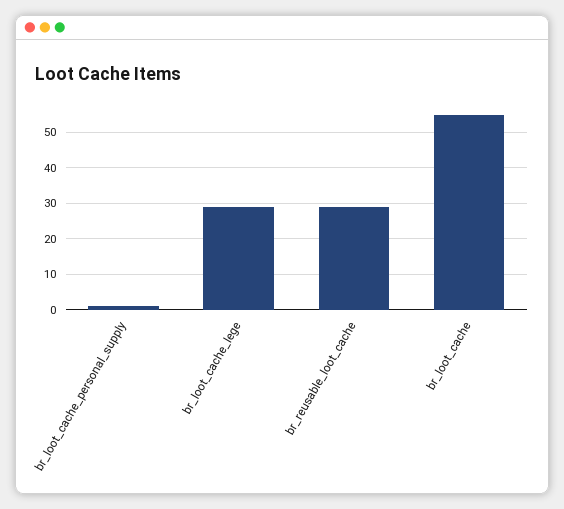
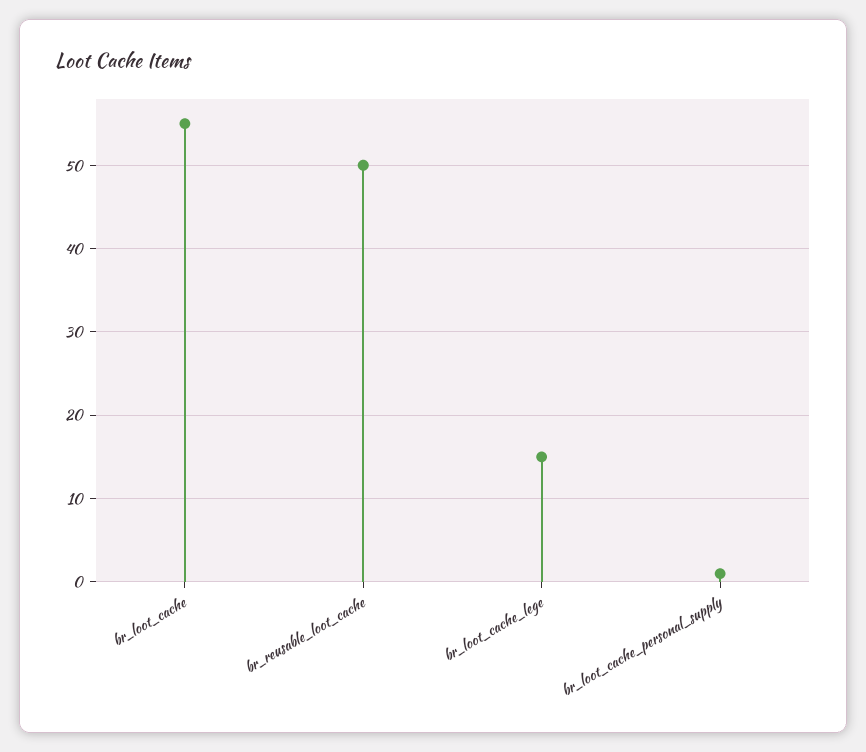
br_loot_cache_lege: 30 -> 15
br_reusable_loot_cache: 30 -> 50

